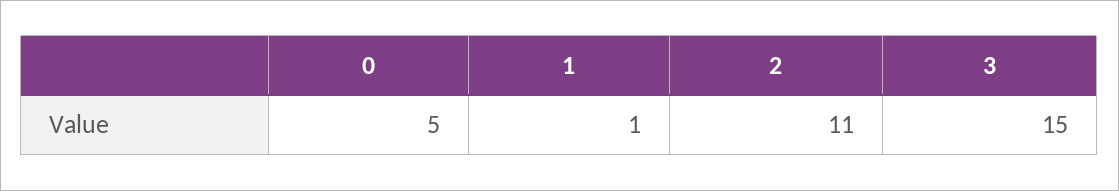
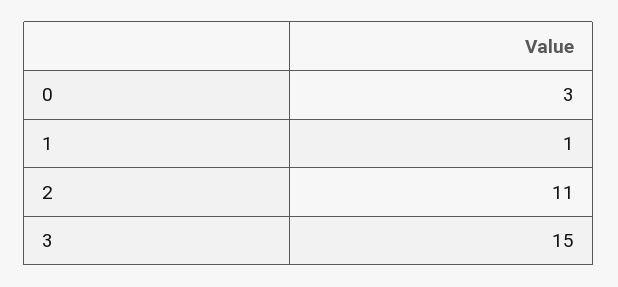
0: 5 -> 3

